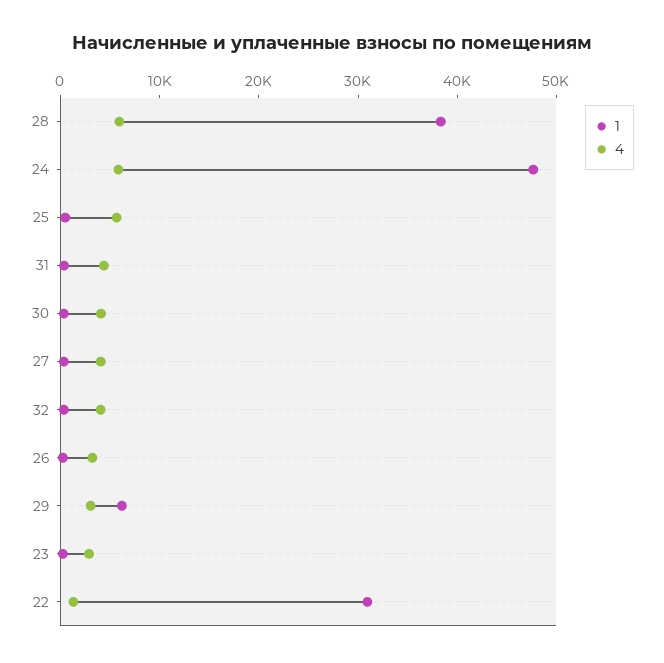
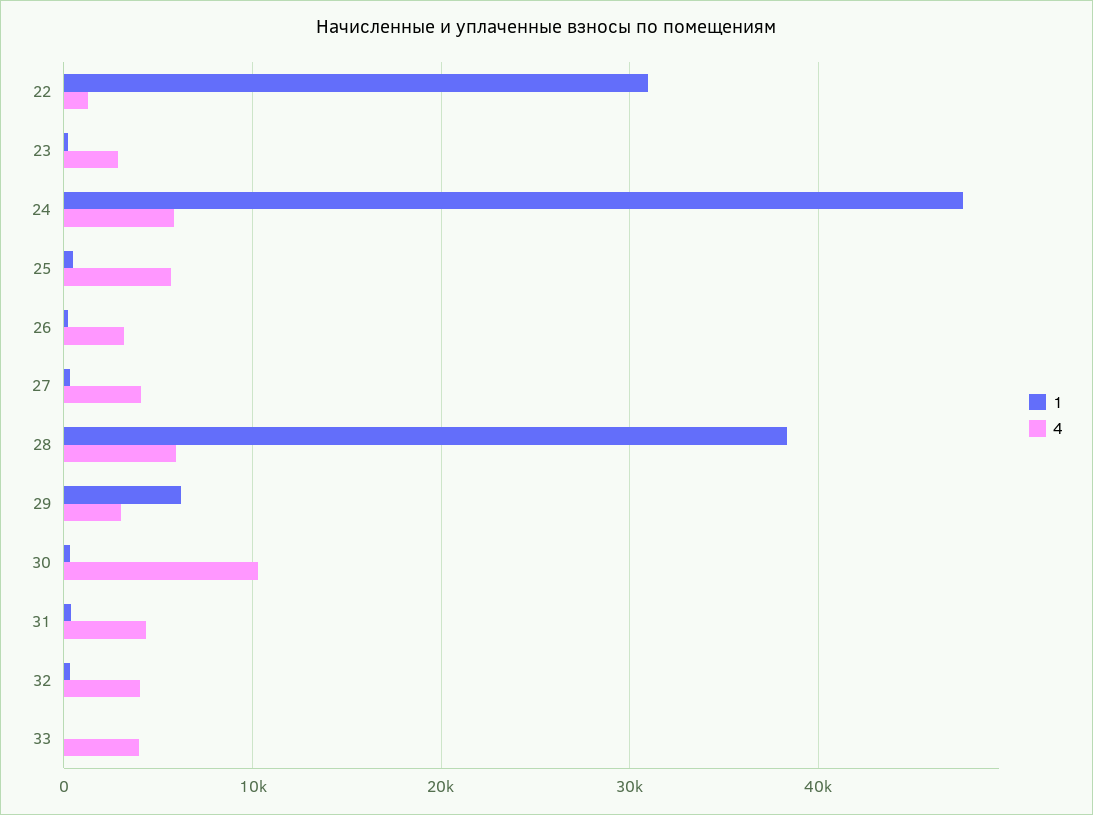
4, 30: 4000 -> 10000
1, 33: none -> 0
4, 33: none -> 4000

